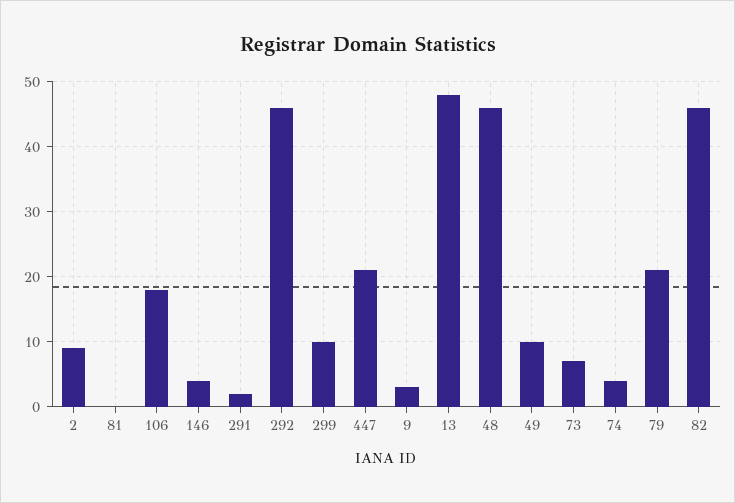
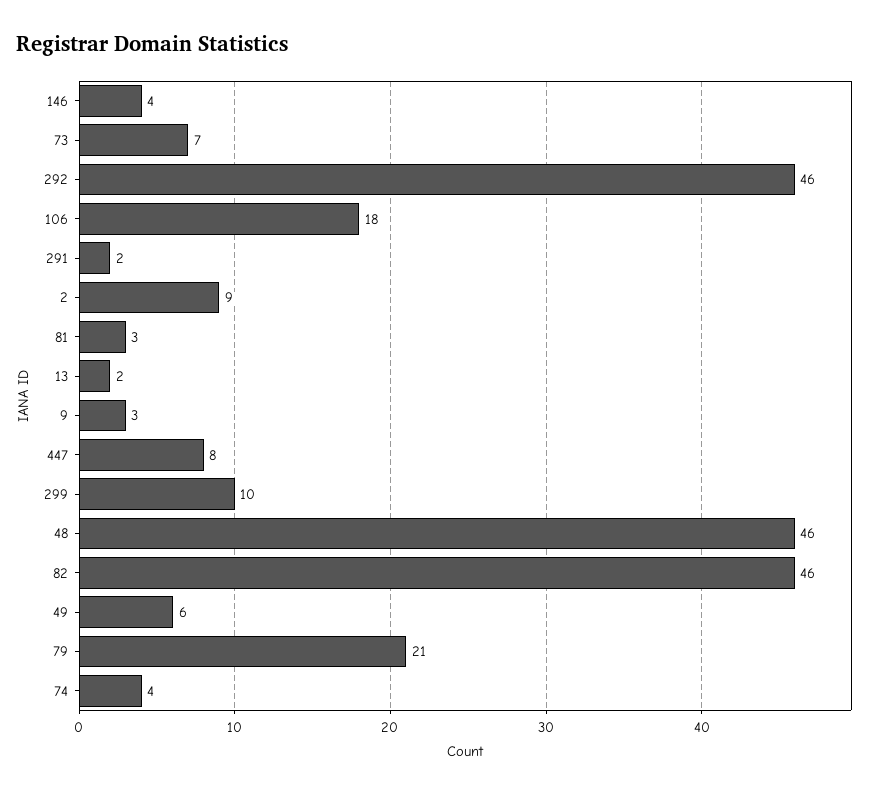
81: 0 -> 3
447: 21 -> 8
13: 48 -> 2
49: 10 -> 6

